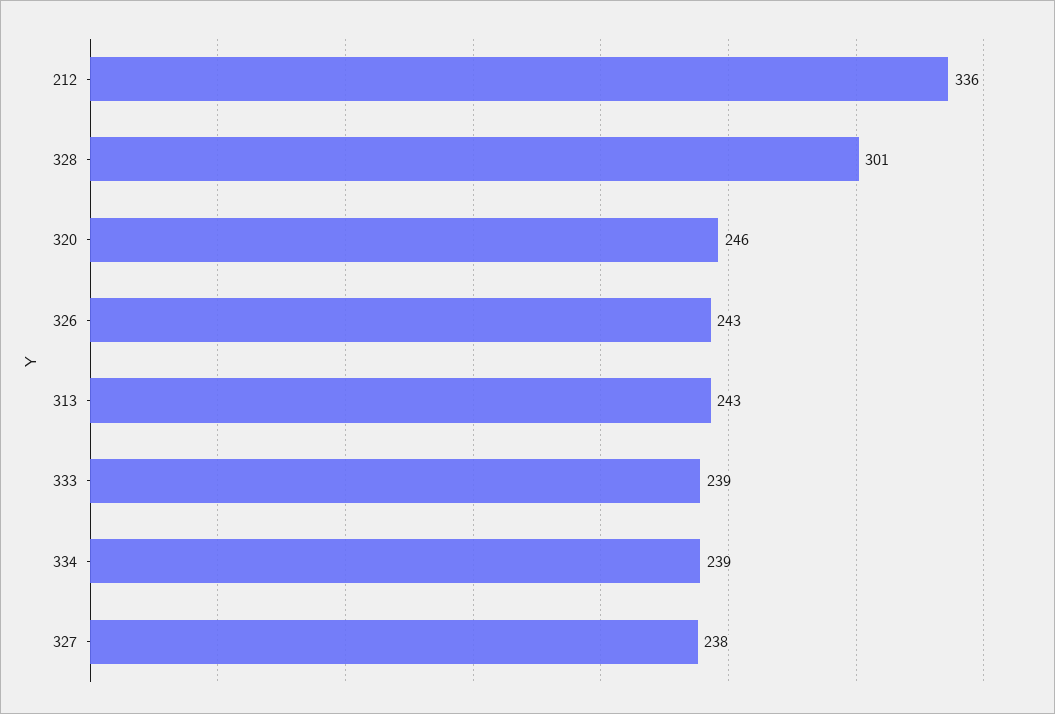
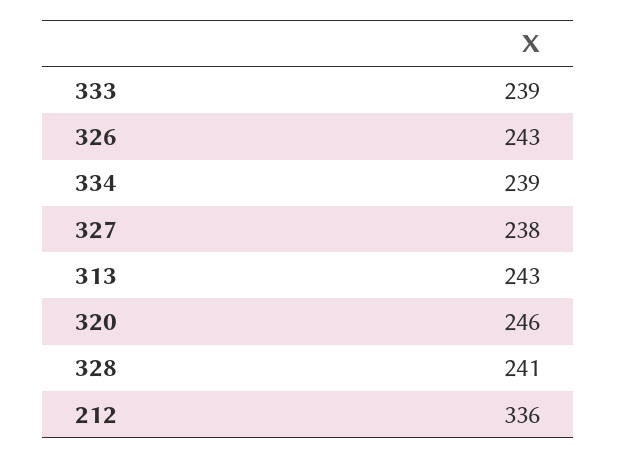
328: 301 -> 241

